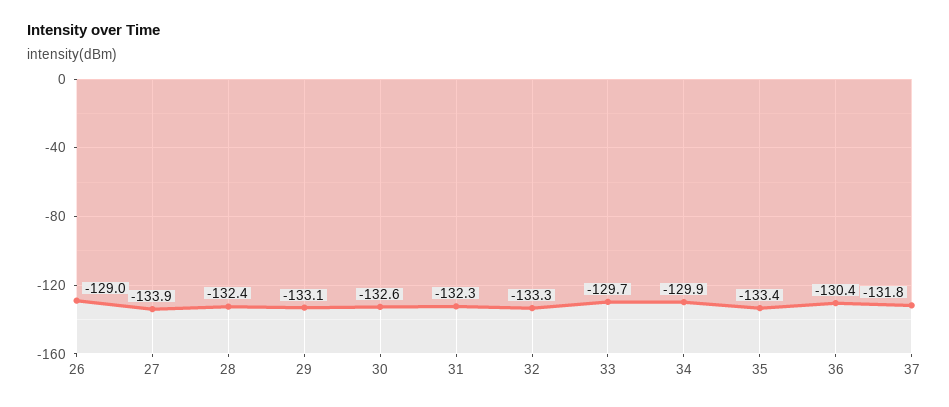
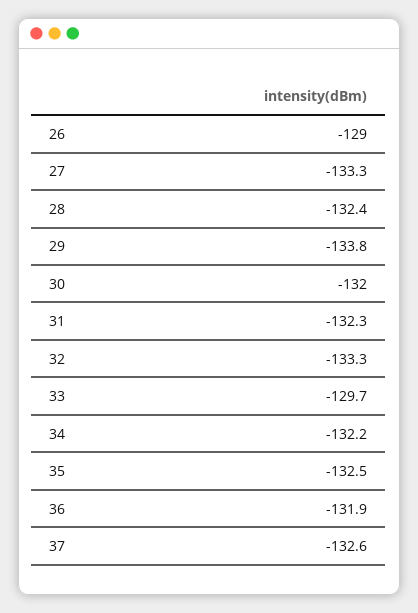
27: -133.9 -> -133.3
29: -133.1 -> -133.8
30: -132.6 -> -132
34: -129.9 -> -132.2
35: -133.4 -> -132.5
36: -130.4 -> -131.9
37: -131.8 -> -132.6

